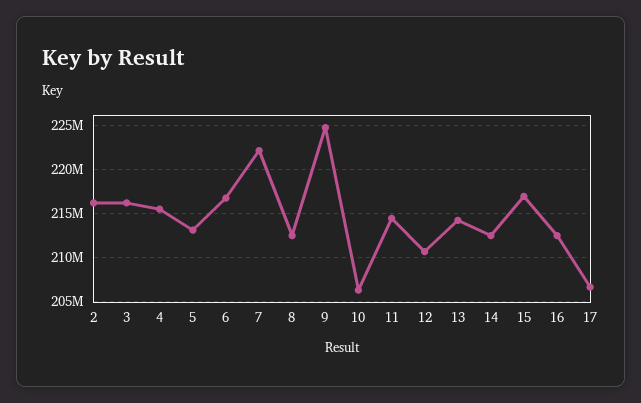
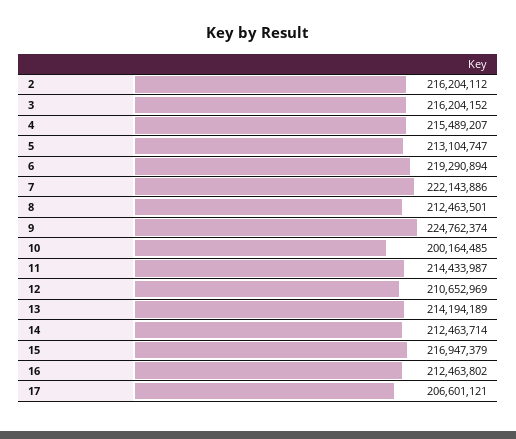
6: 217000000 -> 219290894
10: 206000000 -> 200164485

